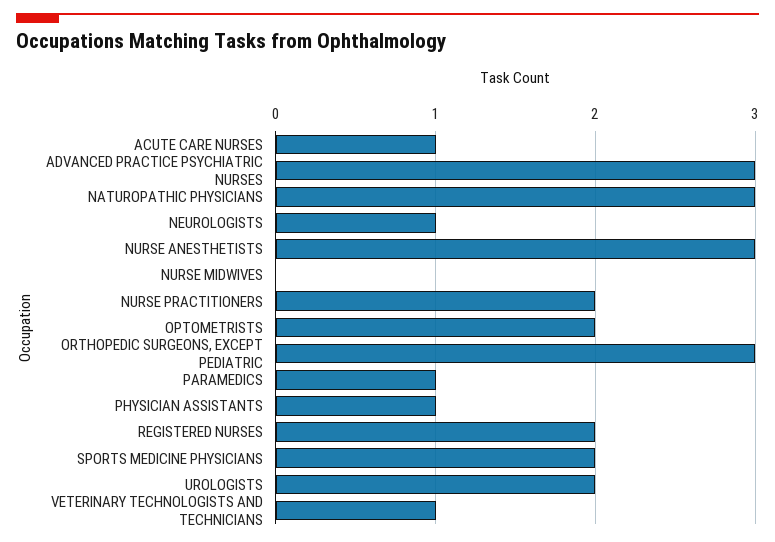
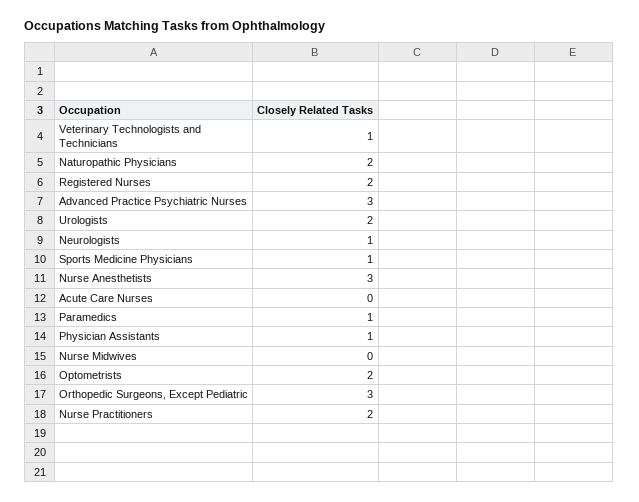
ACUTE CARE NURSES: 1 -> 0
NATUROPATHIC PHYSICIANS: 3 -> 2
SPORTS MEDICINE PHYSICIANS: 2 -> 1

